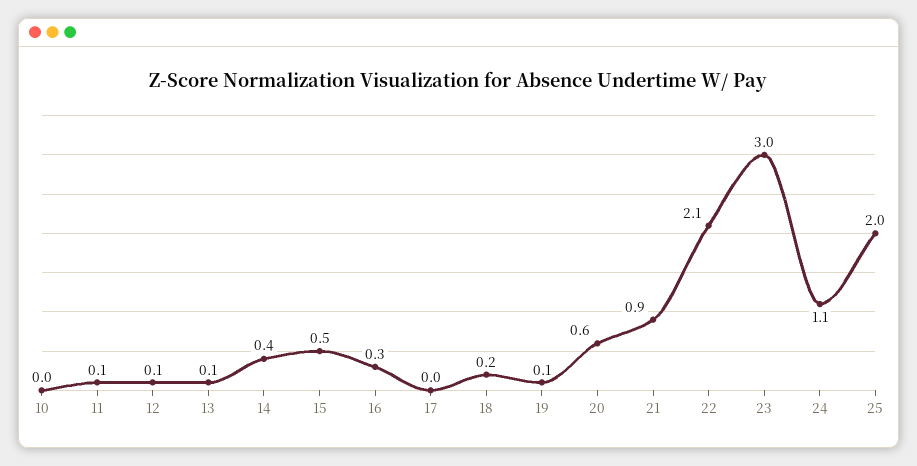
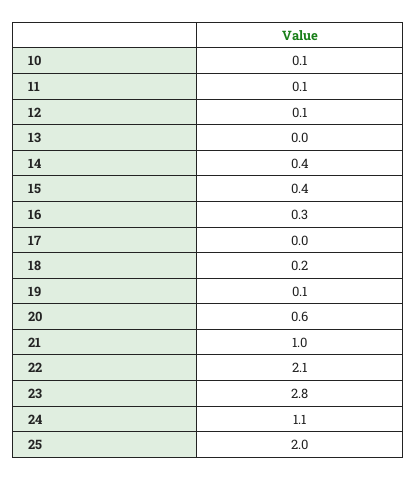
10: 0 -> 0.1
13: 0.1 -> 0
15: 0.5 -> 0.4
21: 0.9 -> 1
23: 3 -> 2.8

